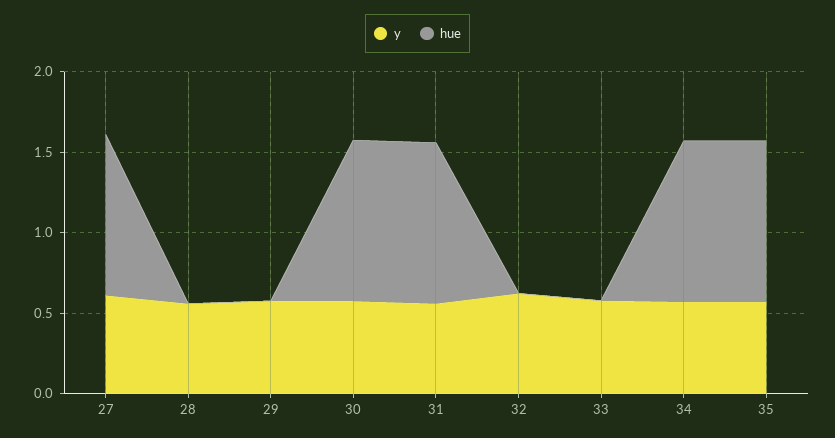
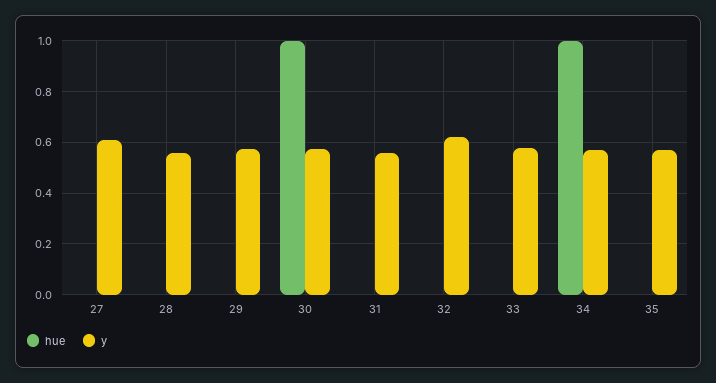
hue, 27: 1 -> 0
hue, 31: 1 -> 0
hue, 35: 1 -> 0

